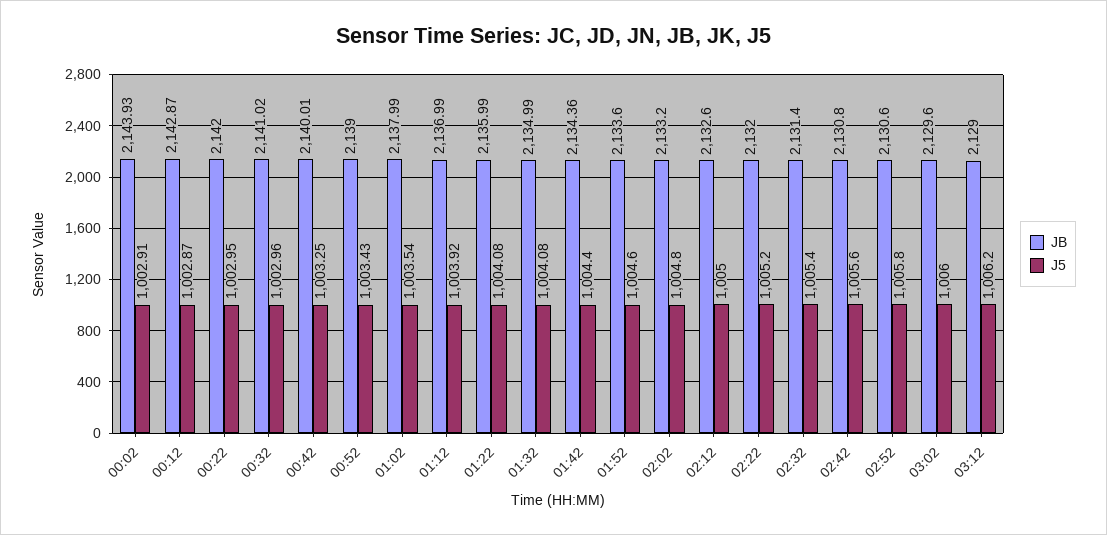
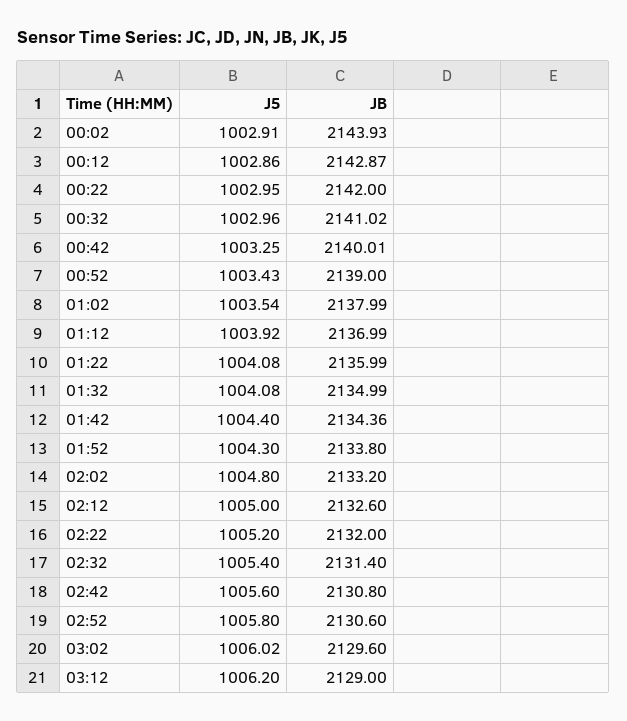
J5, 00:12: 1002.87 -> 1002.86
JB, 01:52: 2133.6 -> 2133.8
J5, 01:52: 1004.6 -> 1004.3
J5, 03:02: 1006 -> 1006.02

